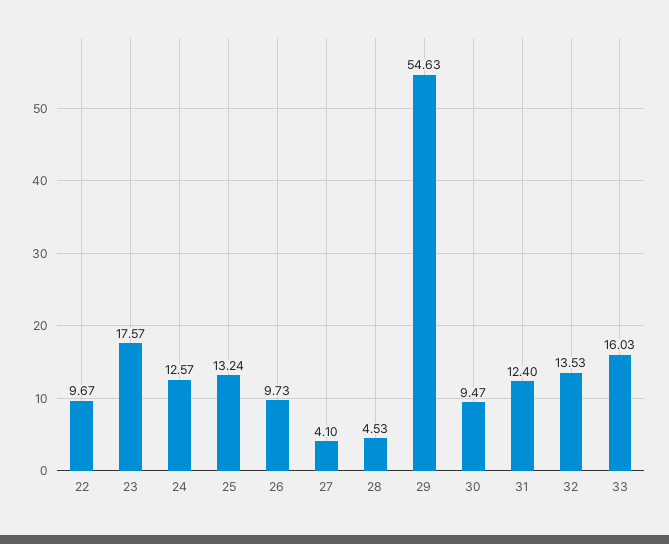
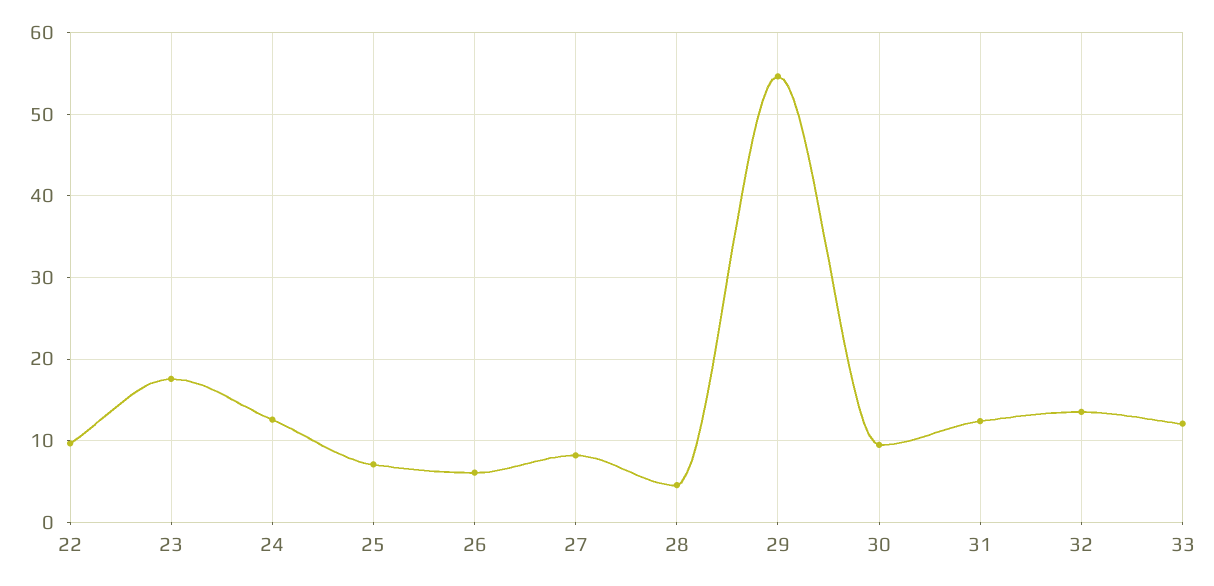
25: 13.24 -> 7
26: 9.73 -> 6
27: 4.1 -> 8
33: 16.03 -> 12

